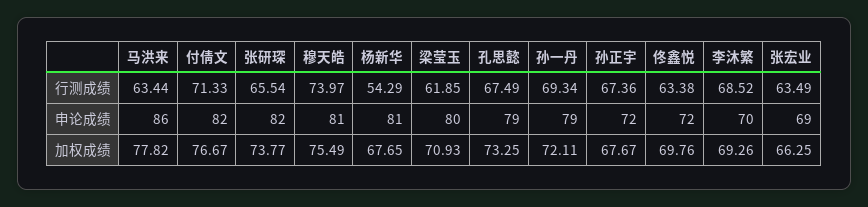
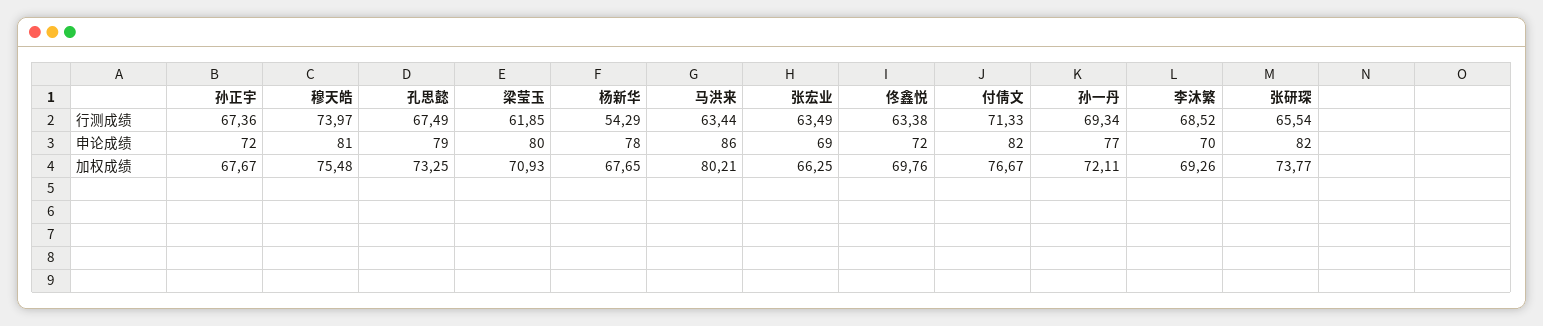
杨新华, 申论成绩: 81 -> 78
孙一丹, 申论成绩: 79 -> 77
马洪来, 加权成绩: 77.82 -> 80.21
穆天皓, 加权成绩: 75.49 -> 75.48

